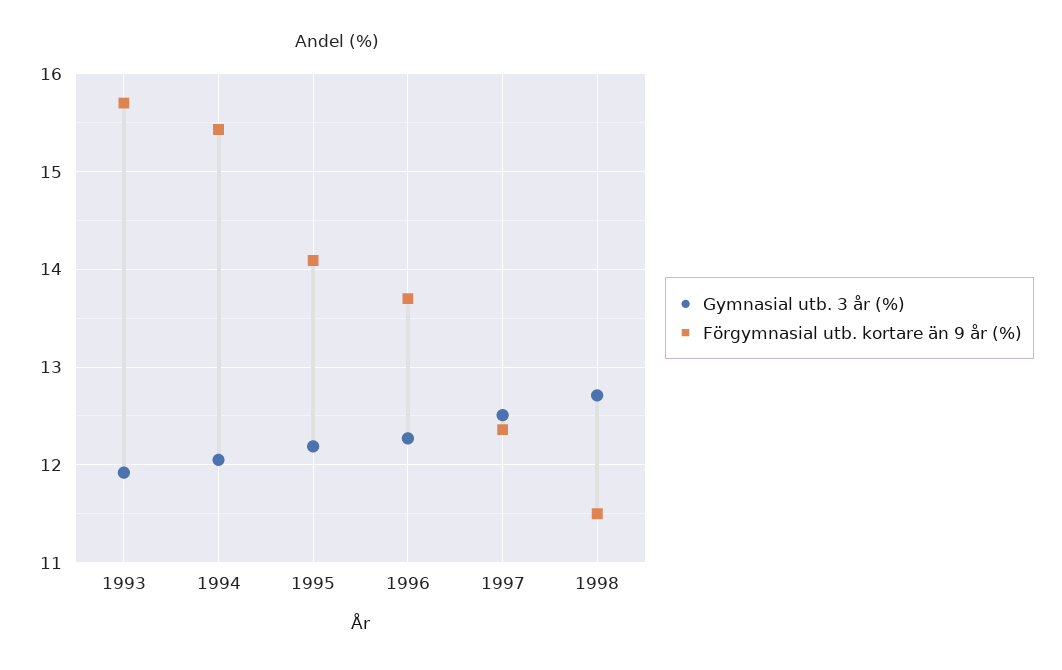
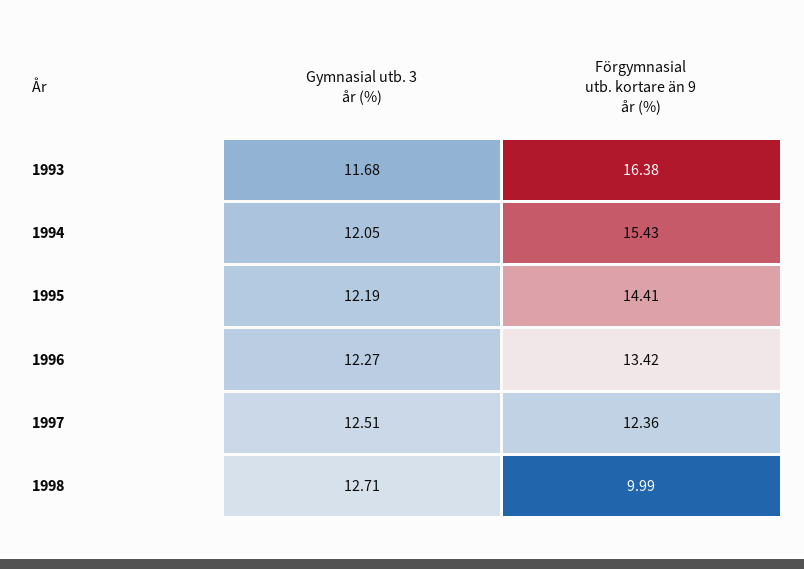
Gymnasial utb. 3 år (%), 1993: 11.9 -> 11.68
Förgymnasial utb. kortare än 9 år (%), 1993: 15.7 -> 16.38
Förgymnasial utb. kortare än 9 år (%), 1995: 14.1 -> 14.41
Förgymnasial utb. kortare än 9 år (%), 1996: 13.7 -> 13.42
Förgymnasial utb. kortare än 9 år (%), 1998: 11.5 -> 9.99

